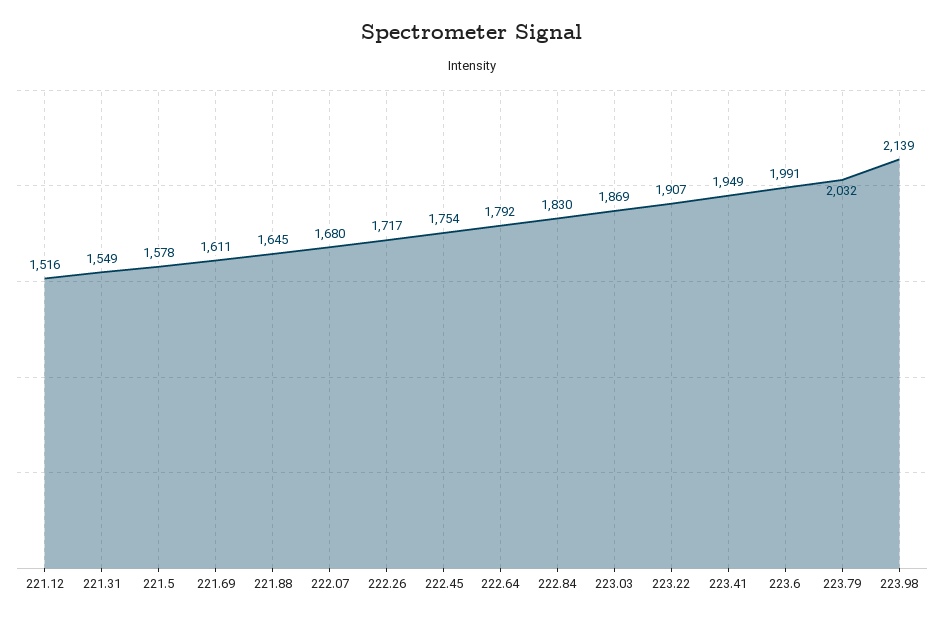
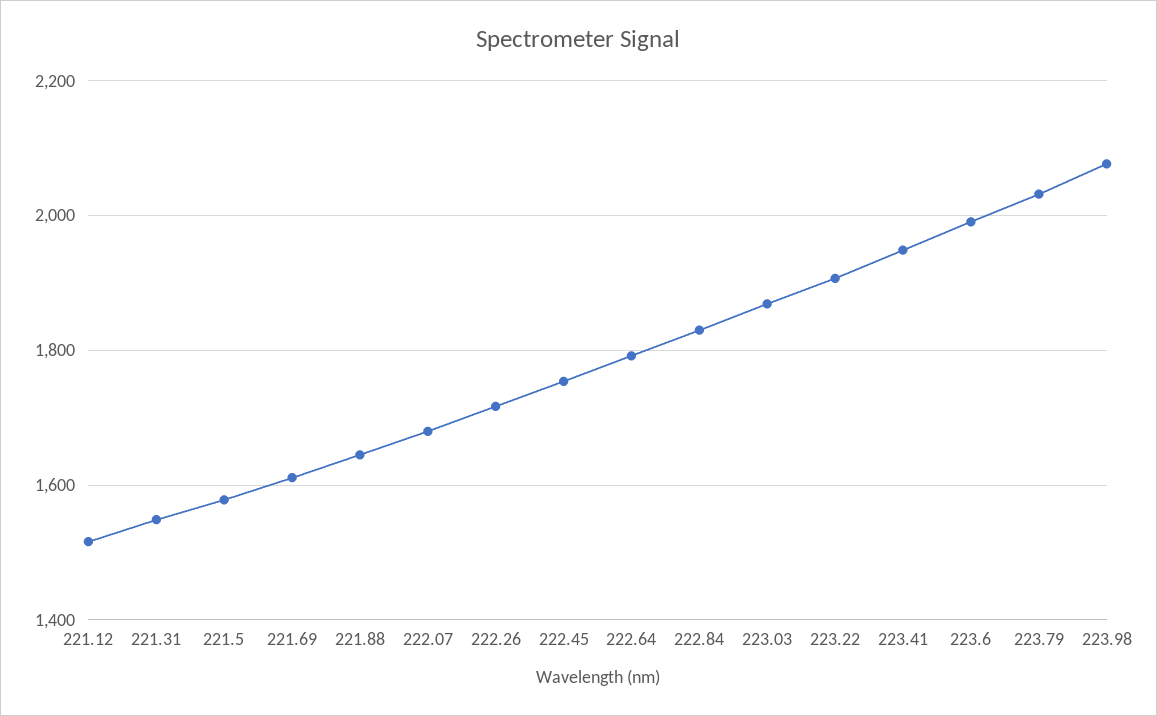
223.98: 2139 -> 2080

